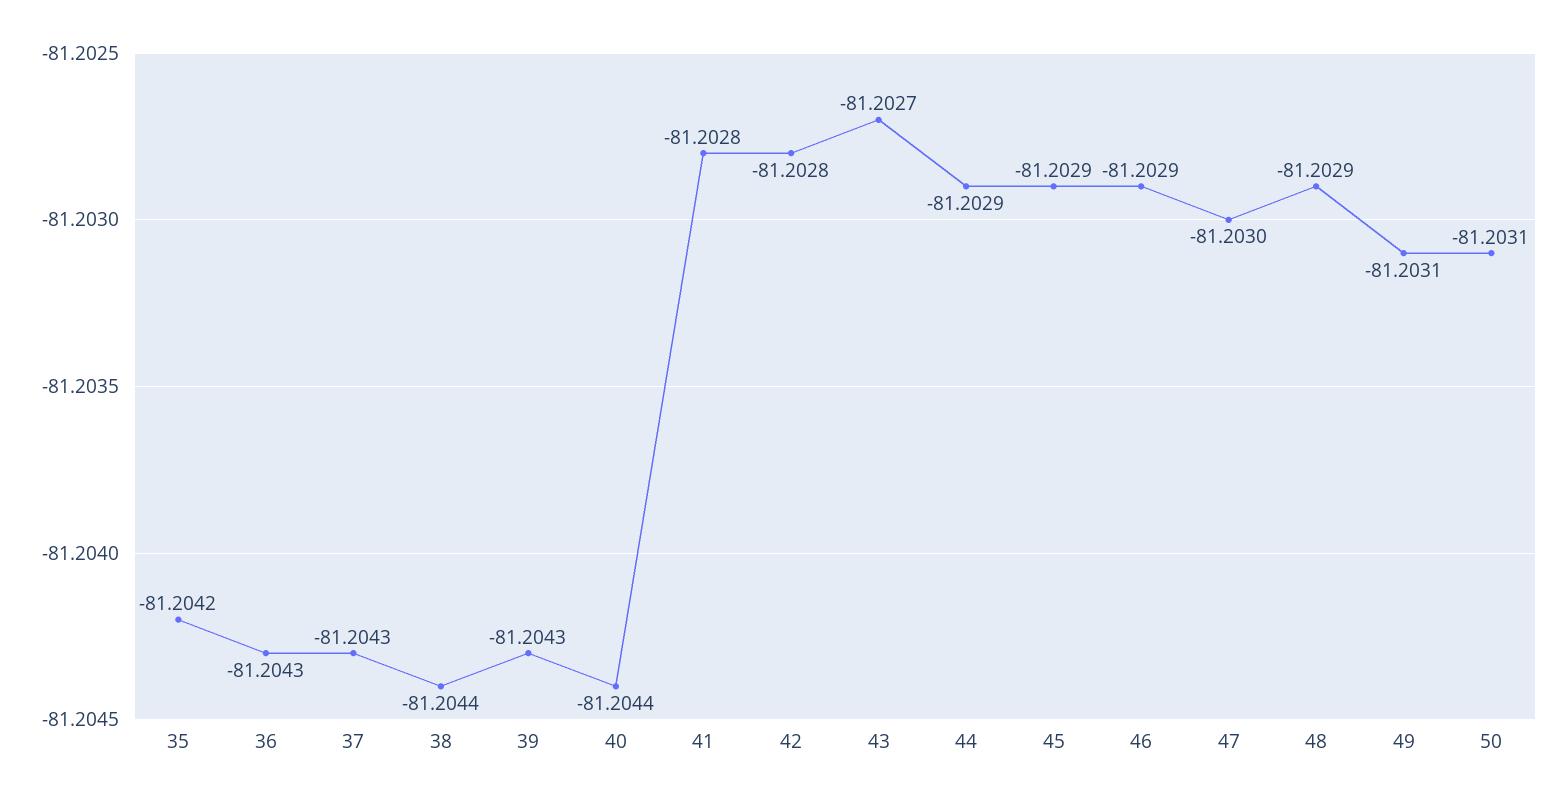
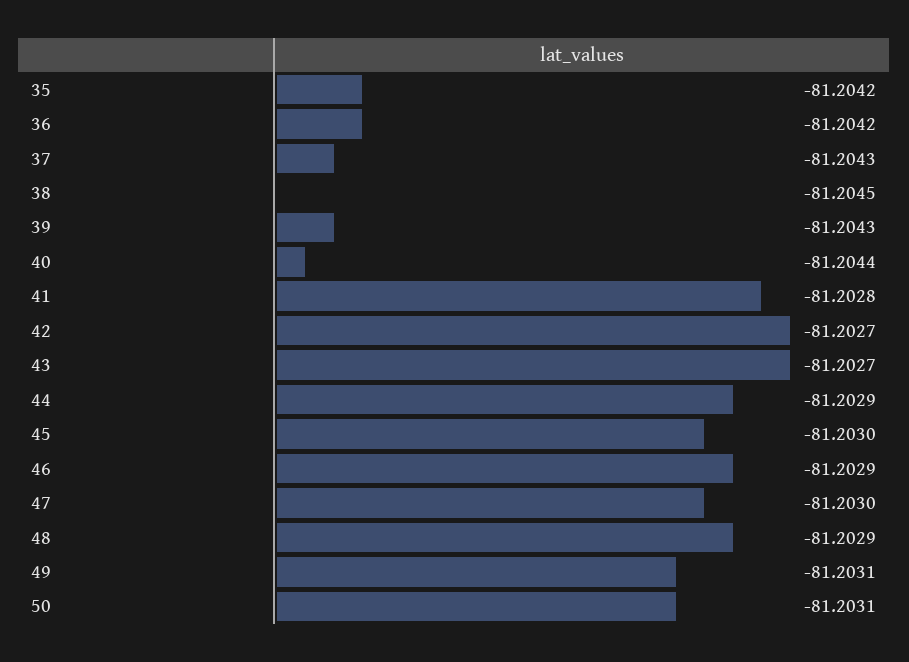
36: -81.2043 -> -81.2042
38: -81.2044 -> -81.2045
42: -81.2028 -> -81.2027
45: -81.2029 -> -81.203

